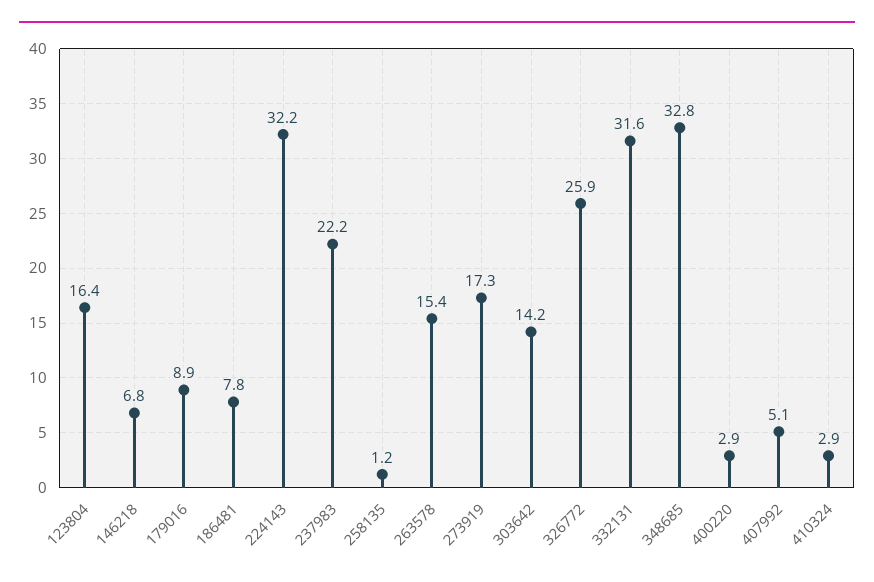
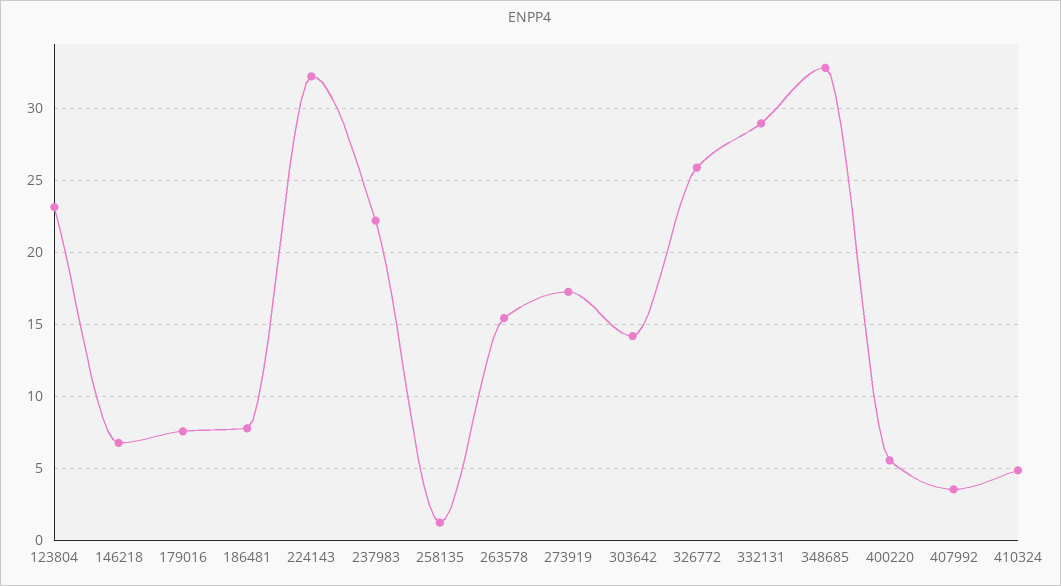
123804: 16.4 -> 23
179016: 8.9 -> 7.5
332131: 31.6 -> 29
400220: 2.9 -> 5.5
407992: 5.1 -> 3.5
410324: 2.9 -> 5

